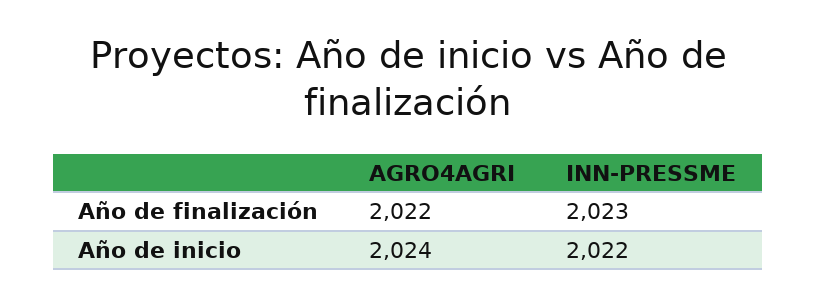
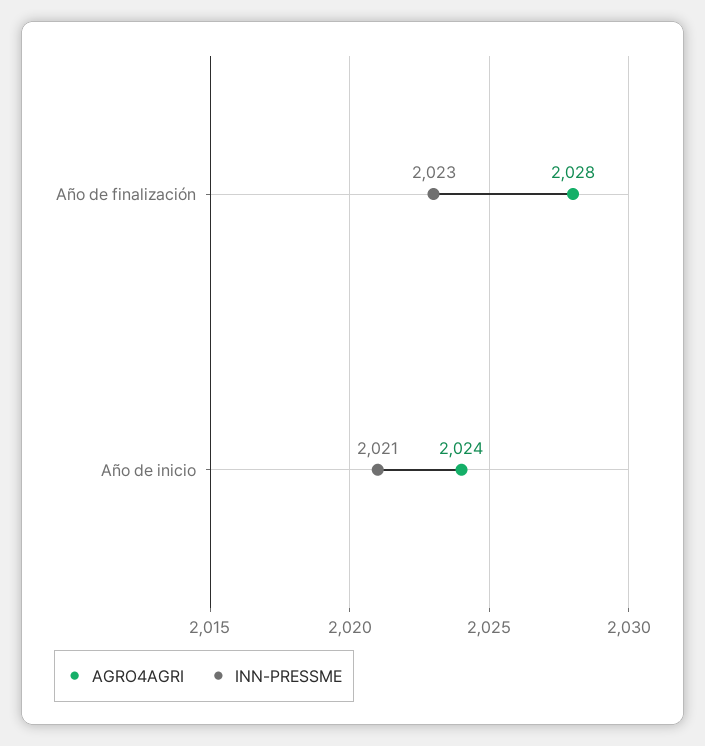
AGRO4AGRI, Año de finalización: 2022 -> 2028
INN-PRESSME, Año de inicio: 2022 -> 2021

